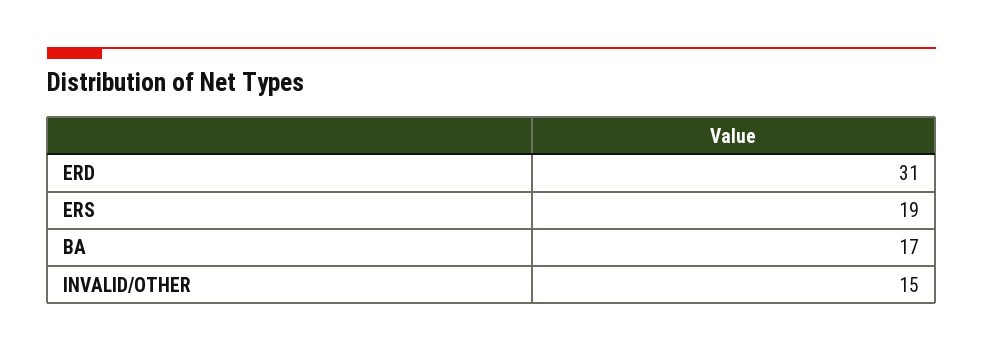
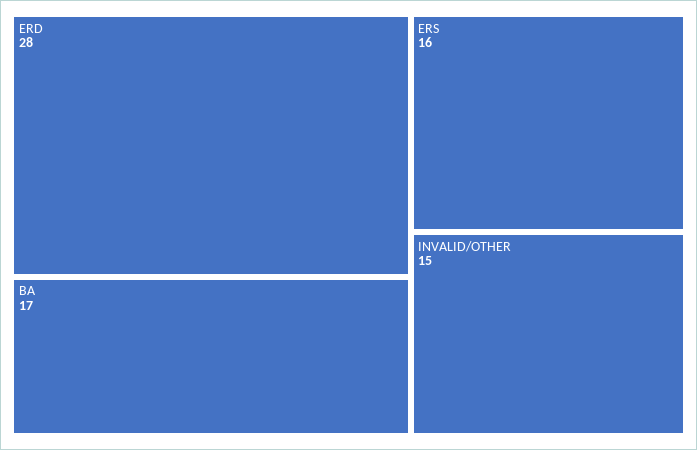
ERD: 31 -> 28
ERS: 19 -> 16

